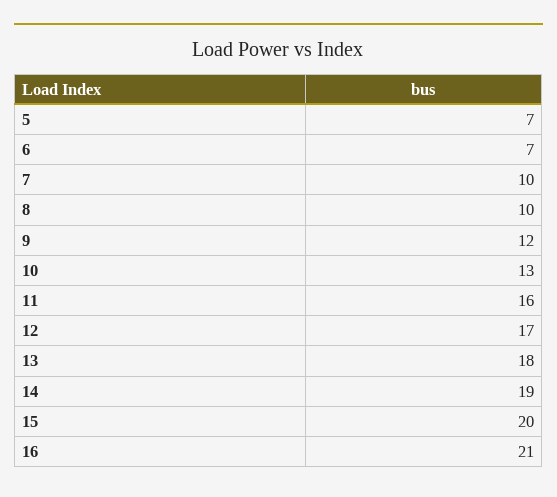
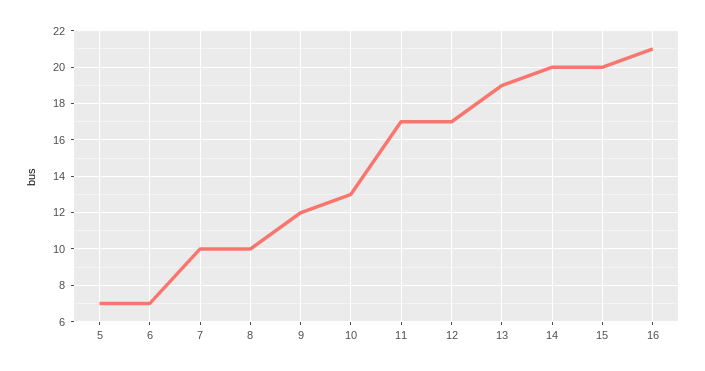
11: 16 -> 17
13: 18 -> 19
14: 19 -> 20

